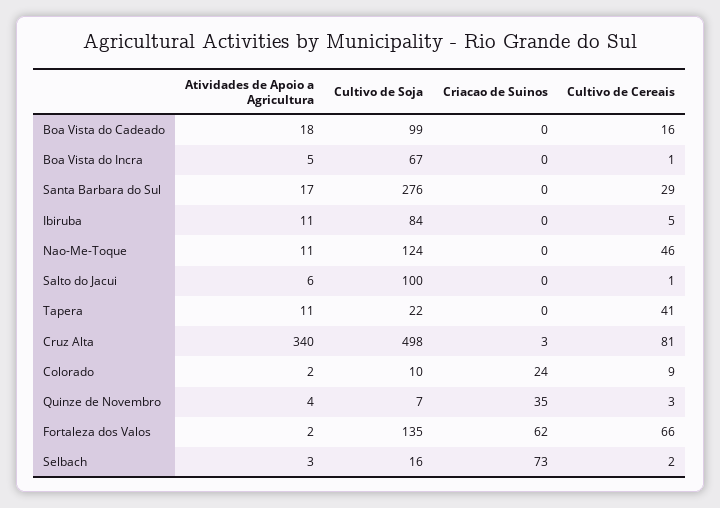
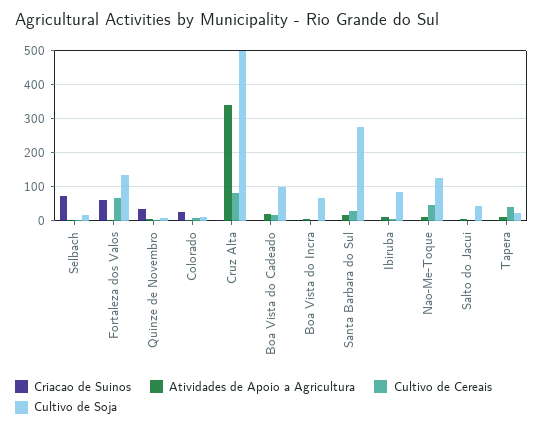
Cultivo de Soja, Salto do Jacui: 100 -> 40

